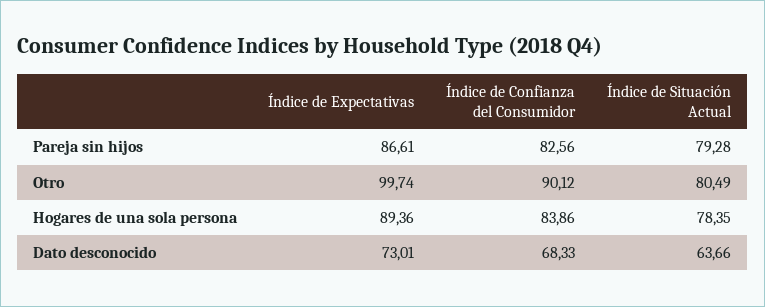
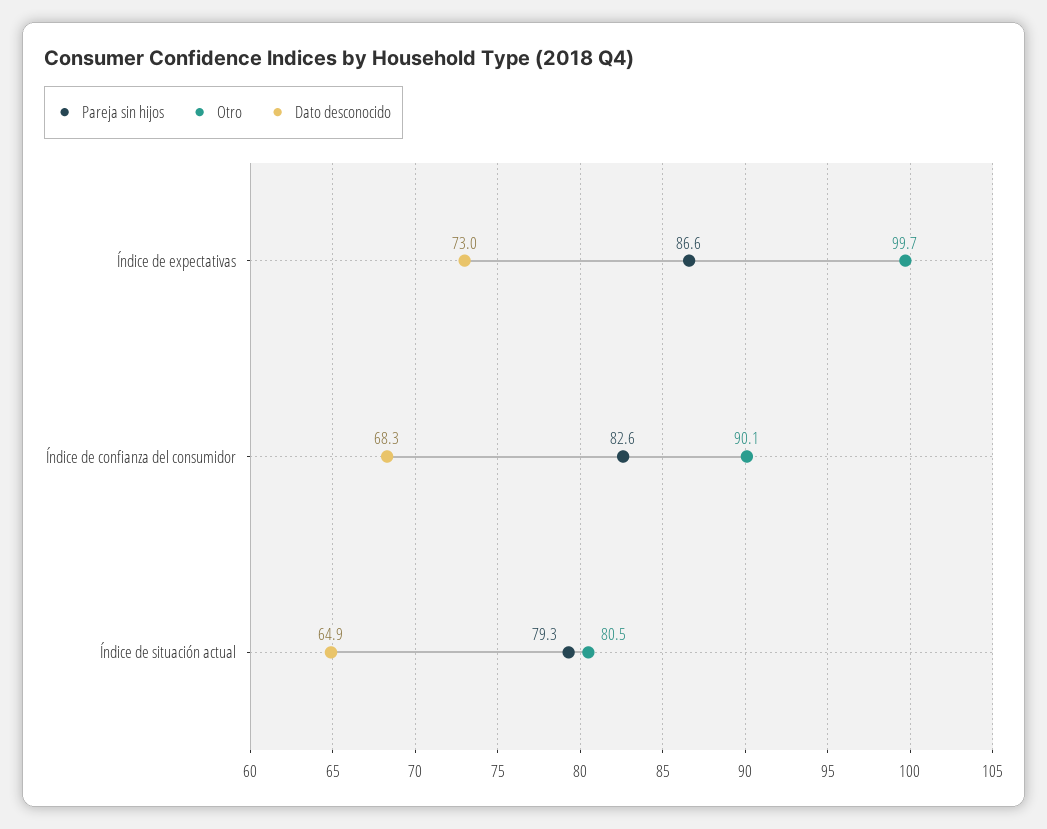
Hogares de una sola persona, Índice de Expectativas: 89.36 -> none
Hogares de una sola persona, Índice de Confianza del Consumidor: 83.86 -> none
Hogares de una sola persona, Índice de Situación Actual: 78.35 -> none
Dato desconocido, Índice de Situación Actual: 63.66 -> 64.9

